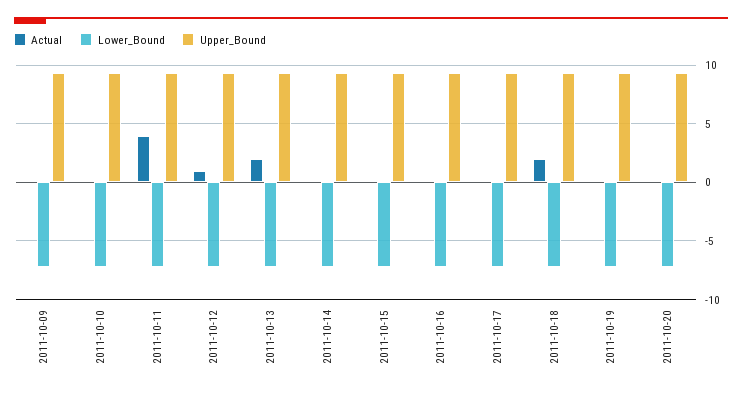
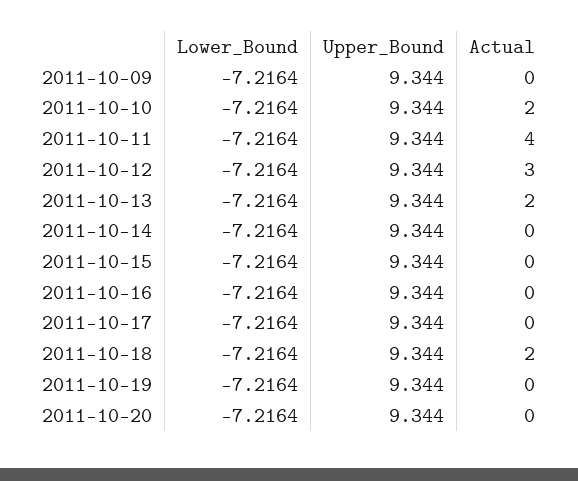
Actual, 2011-10-10: 0 -> 2
Actual, 2011-10-12: 1 -> 3

